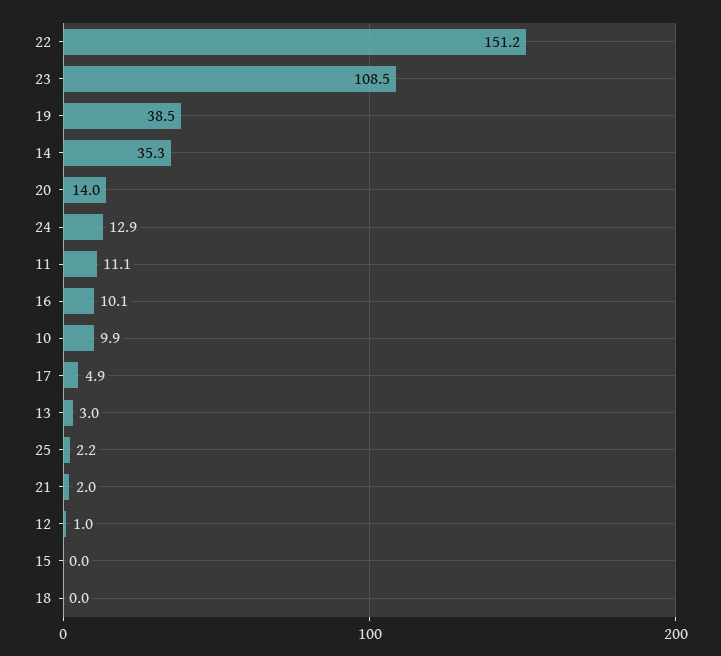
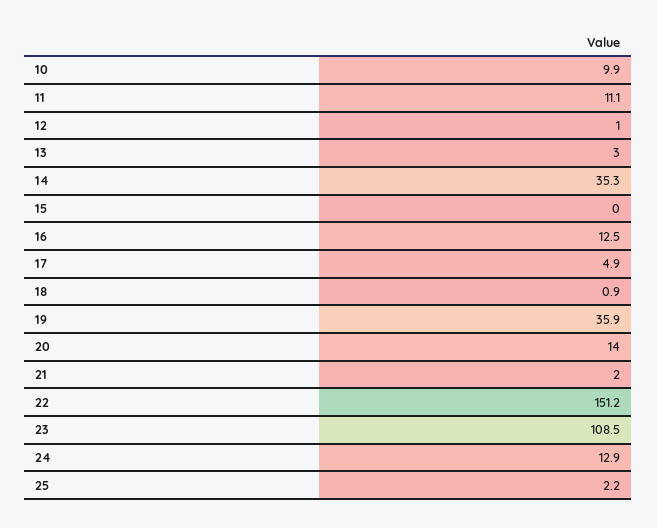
19: 38.5 -> 35.9
16: 10.1 -> 12.5
18: 0 -> 0.9

